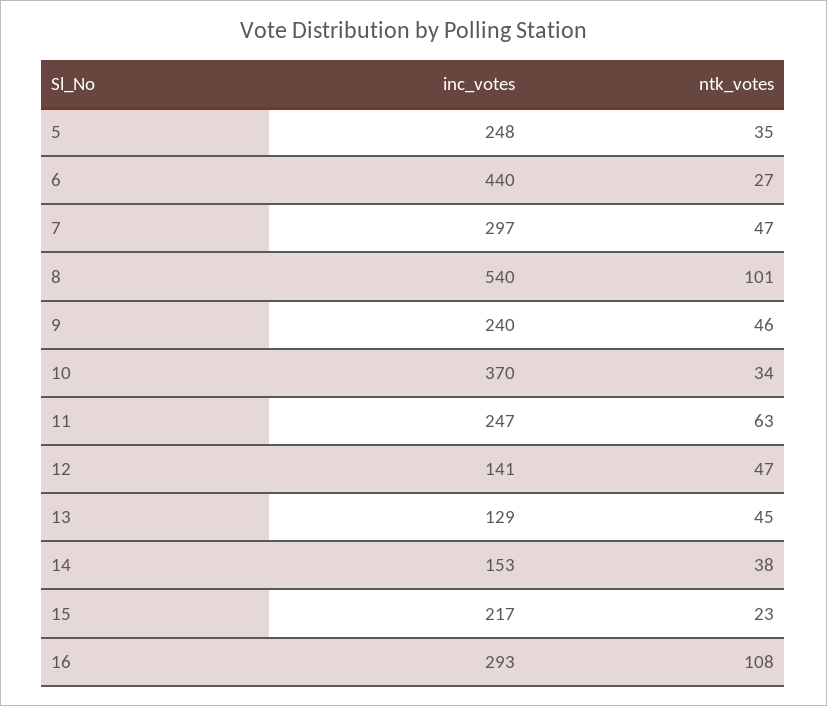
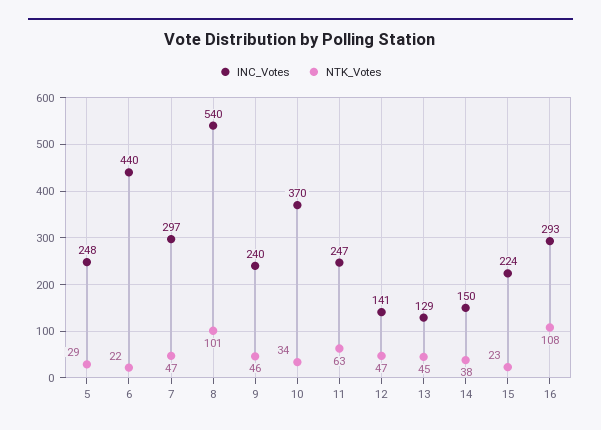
ntk_votes, 5: 35 -> 29
ntk_votes, 6: 27 -> 22
inc_votes, 14: 153 -> 150
inc_votes, 15: 217 -> 224

